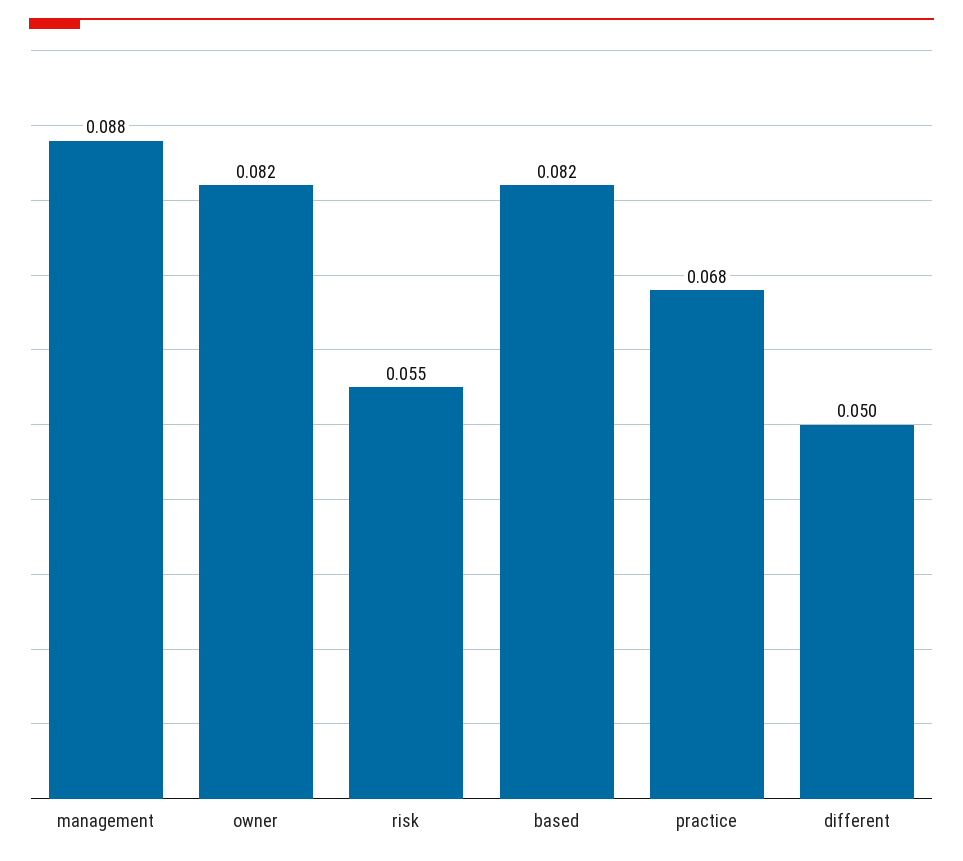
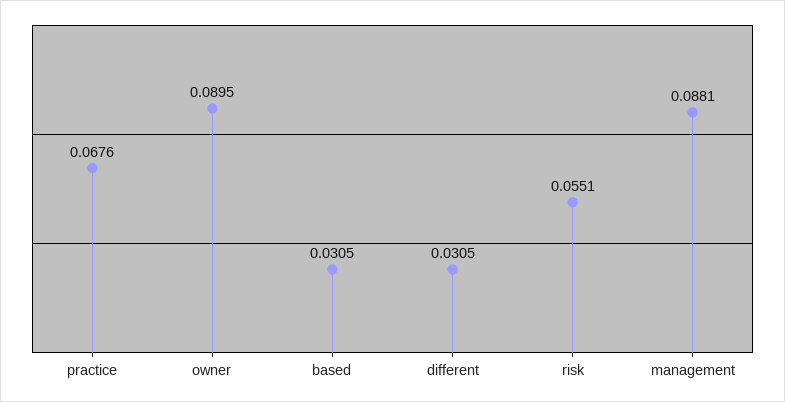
owner: 0.082 -> 0.0895
based: 0.082 -> 0.0305
different: 0.05 -> 0.0305

